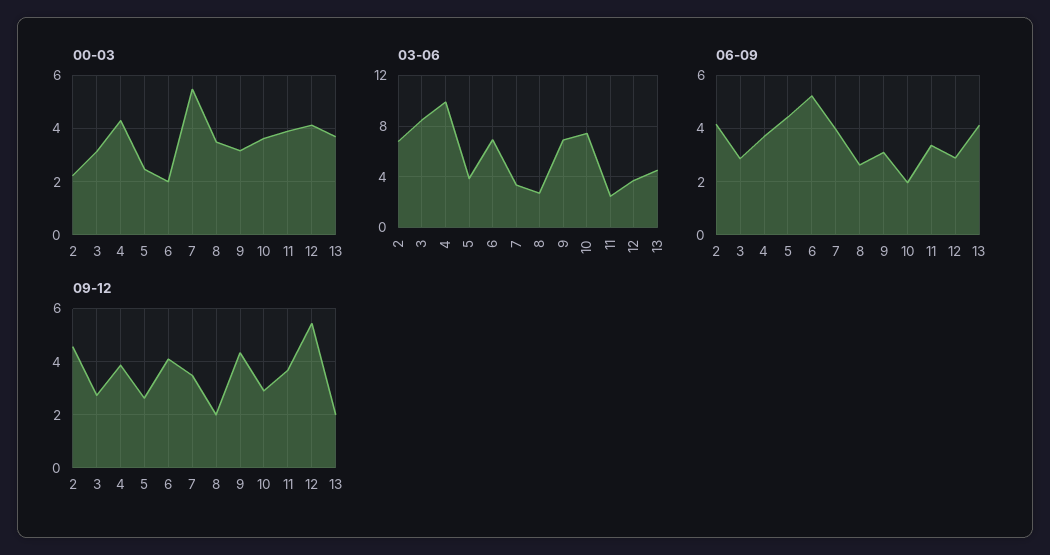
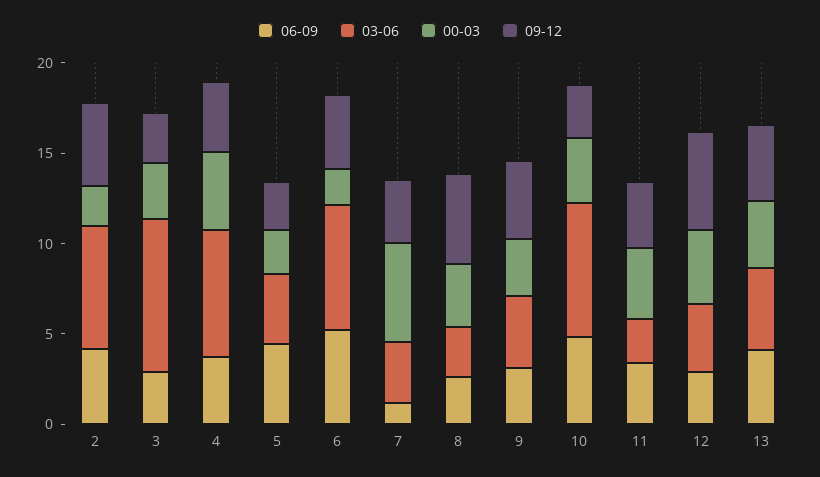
03-06, 4: 10 -> 7
03-06, 9: 7 -> 4
06-09, 7: 4 -> 1
06-09, 10: 2 -> 5
09-12, 8: 2 -> 5
09-12, 13: 2 -> 4

